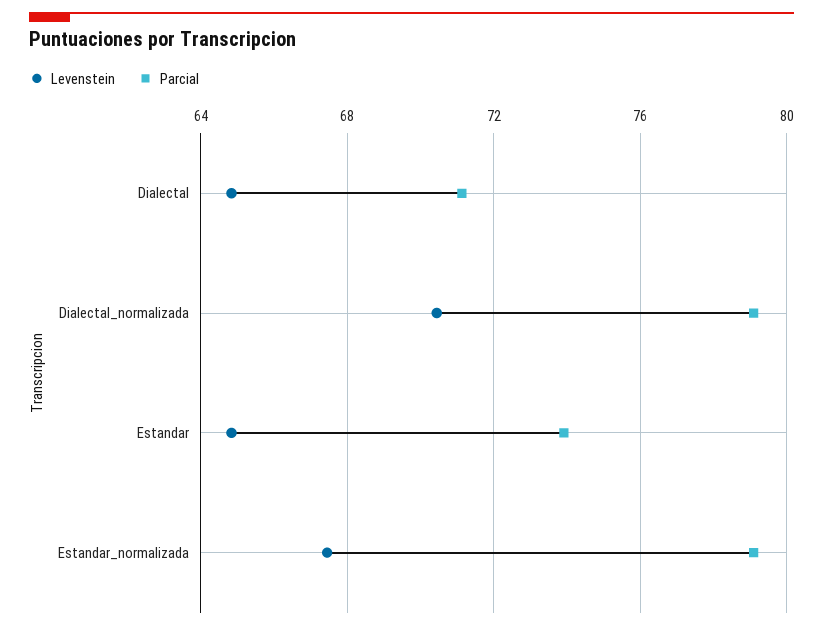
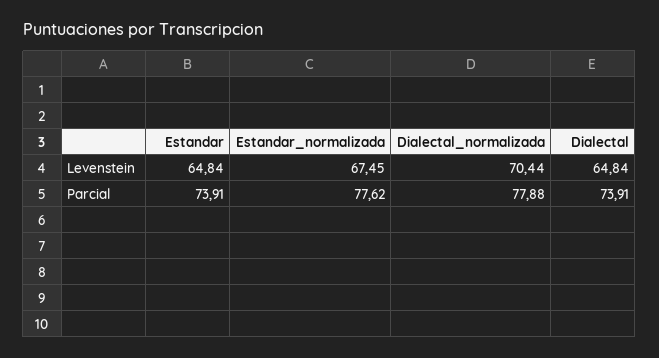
Parcial, Dialectal: 71 -> 73.91
Parcial, Dialectal_normalizada: 79 -> 77.88
Parcial, Estandar_normalizada: 79 -> 77.62

